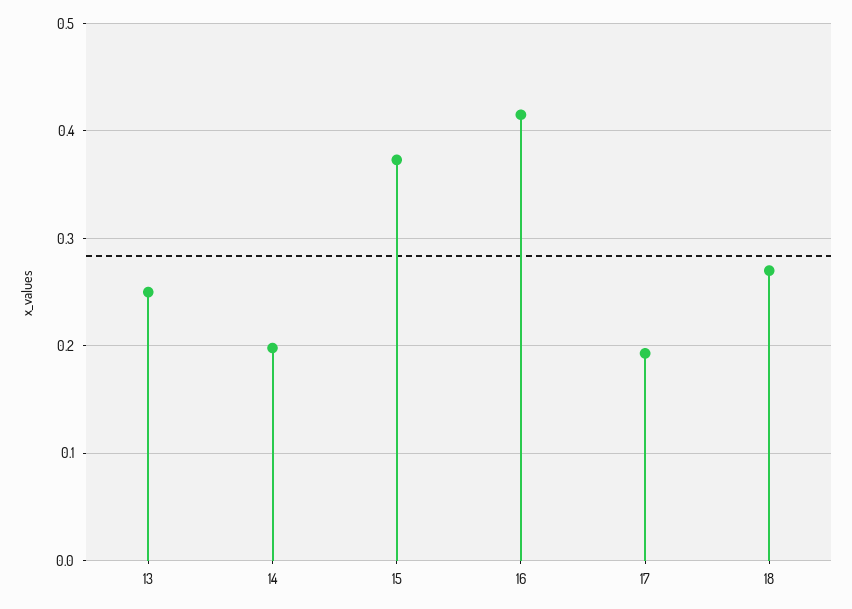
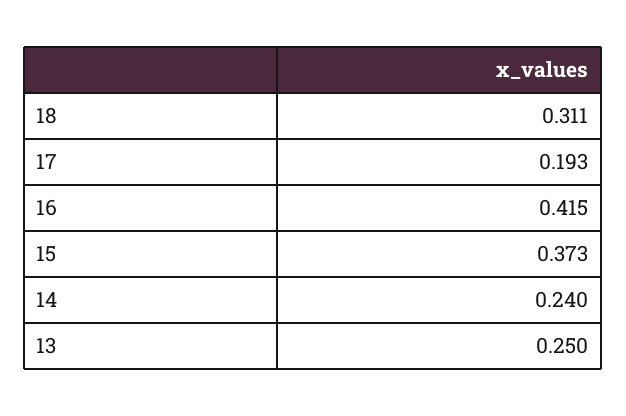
14: 0.2 -> 0.24
18: 0.27 -> 0.311

